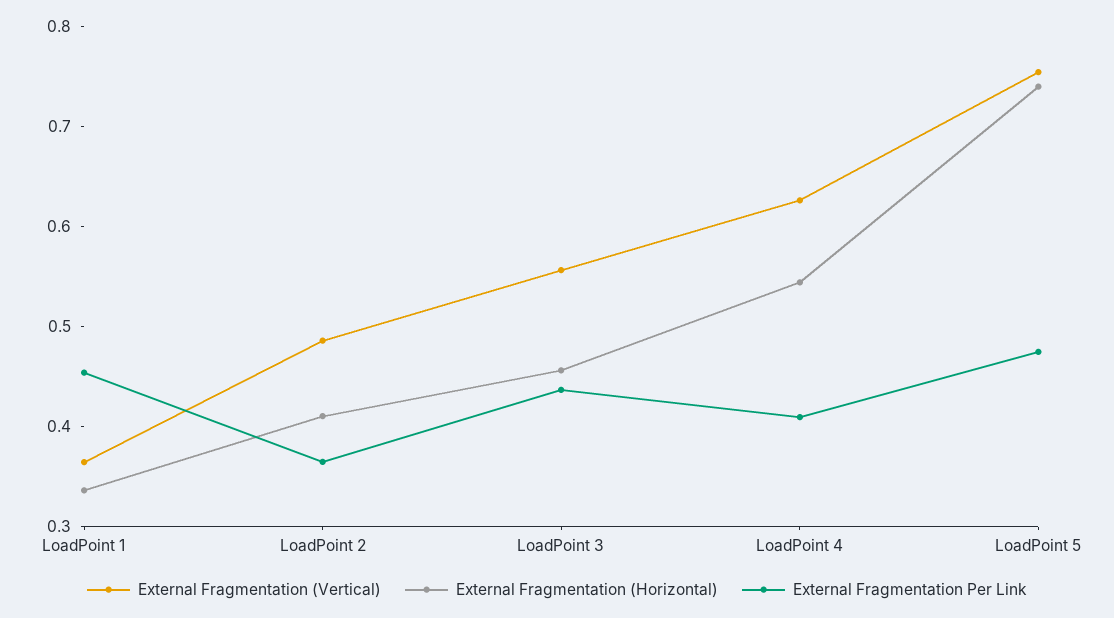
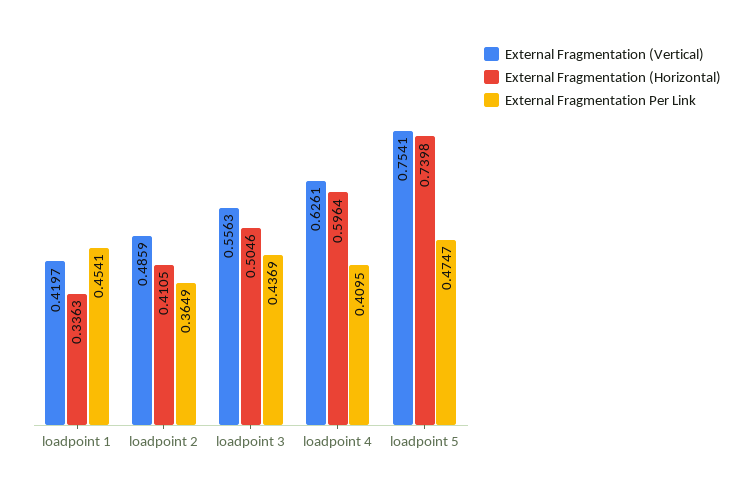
External Fragmentation (Vertical), LoadPoint 1: 0.36 -> 0.4197
External Fragmentation (Horizontal), LoadPoint 3: 0.46 -> 0.5046
External Fragmentation (Horizontal), LoadPoint 4: 0.54 -> 0.5964

